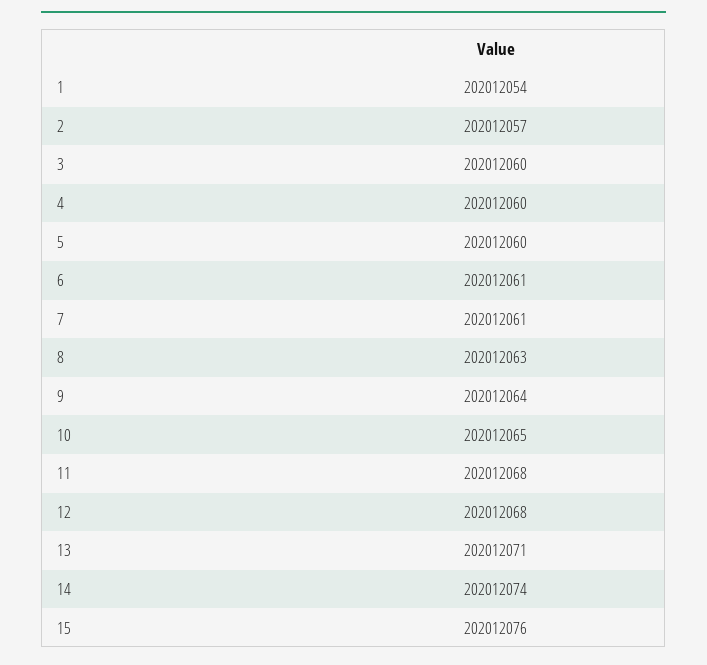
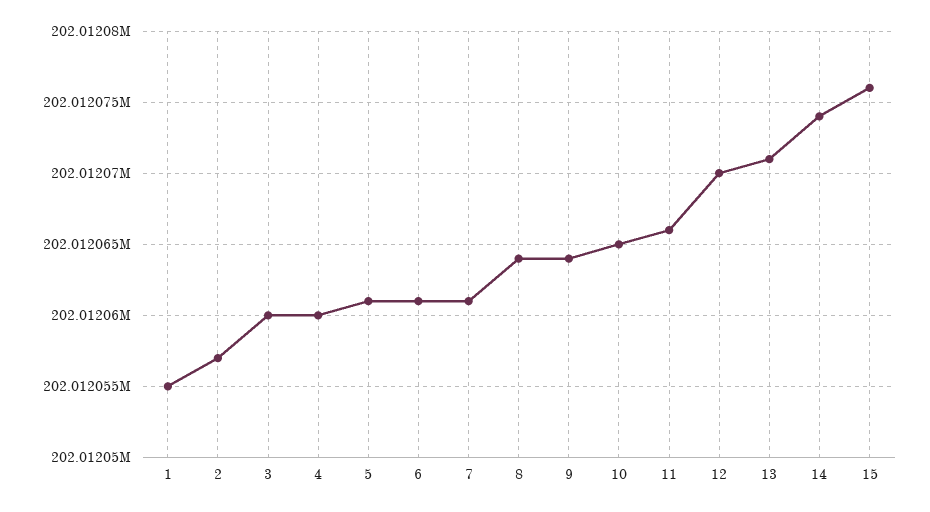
1: 202012054 -> 202012055
5: 202012060 -> 202012061
8: 202012063 -> 202012064
11: 202012068 -> 202012066
12: 202012068 -> 202012070

